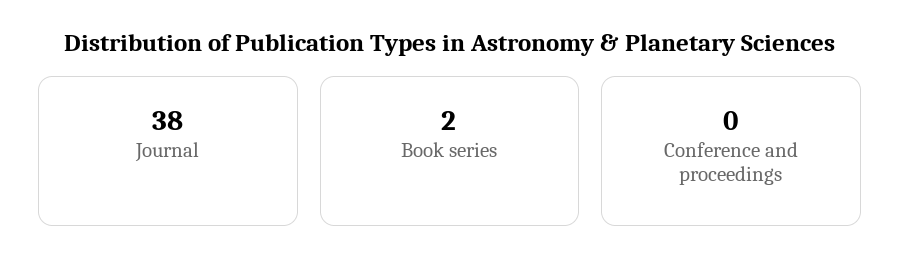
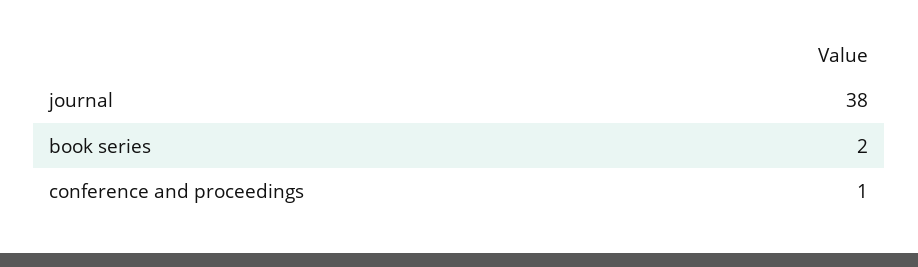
Conference and proceedings: 0 -> 1

